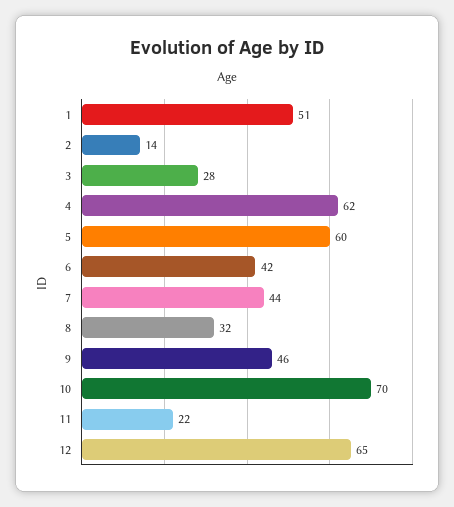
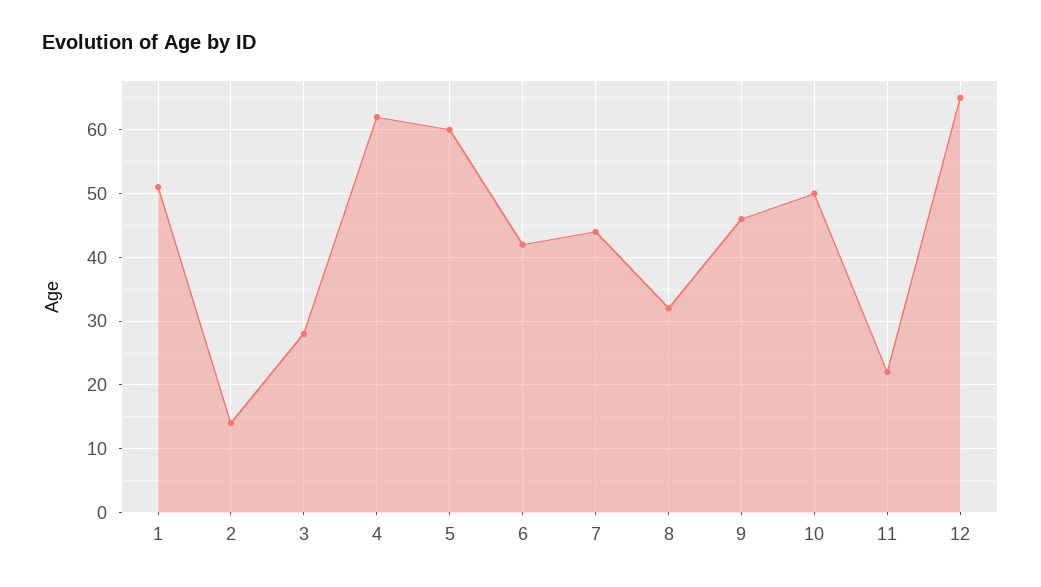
10: 70 -> 50

